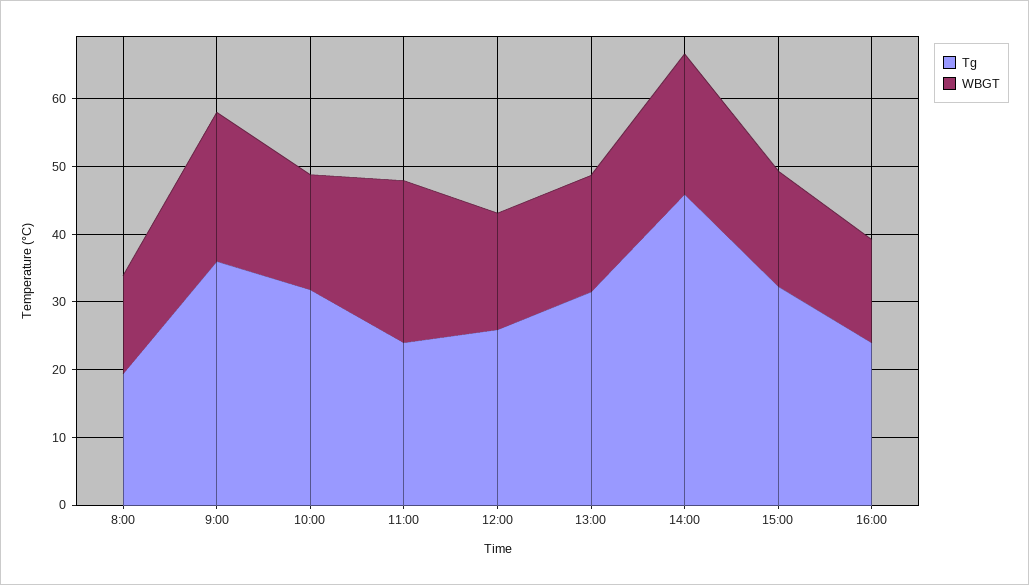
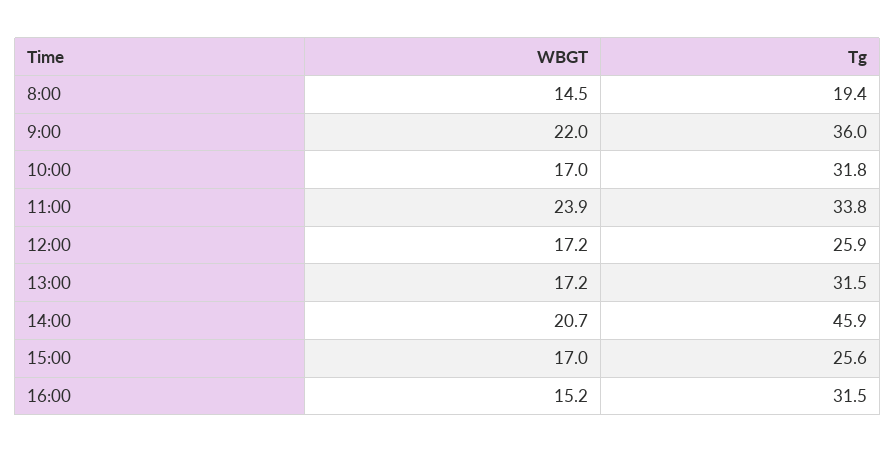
Tg, 11:00: 24 -> 33.8
Tg, 15:00: 32 -> 25.6
Tg, 16:00: 24 -> 31.5

